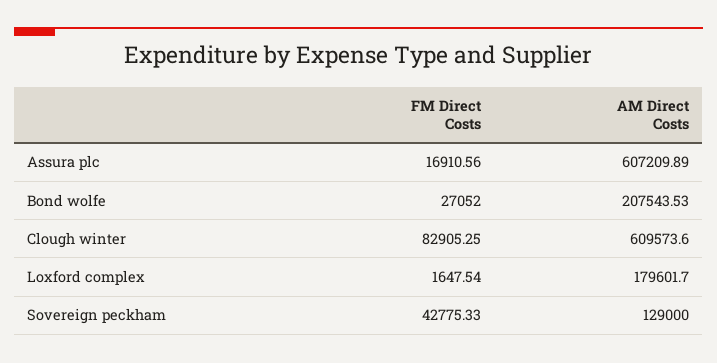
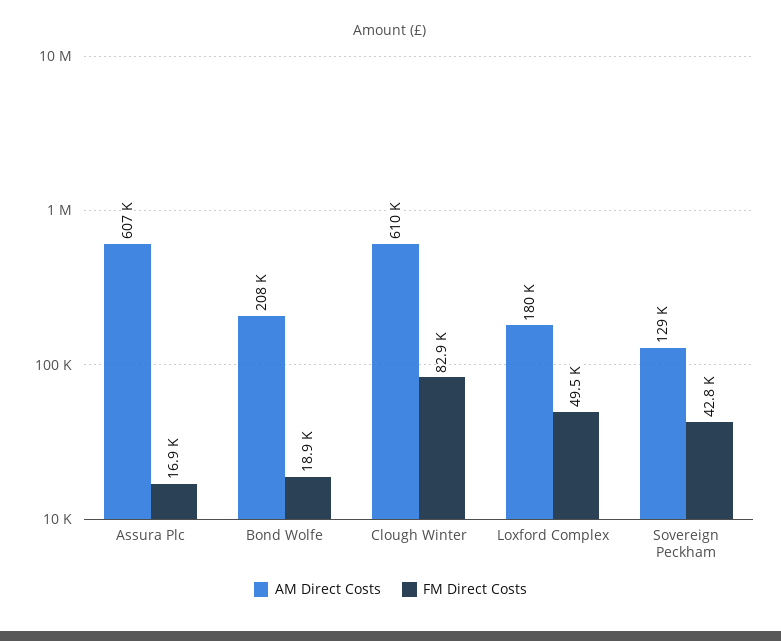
FM Direct Costs, Bond wolfe: 27052 -> 18900
FM Direct Costs, Loxford complex: 1647.54 -> 49500

